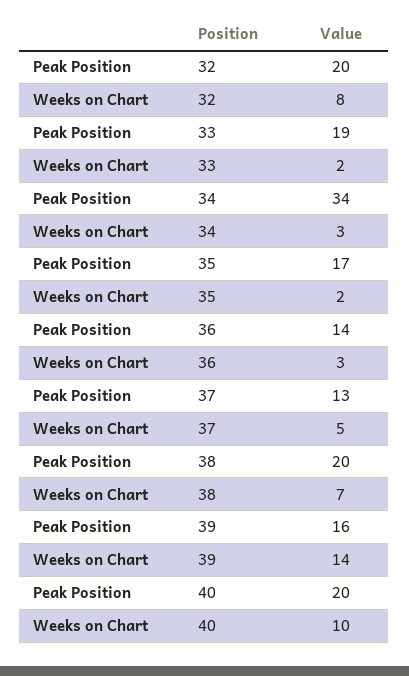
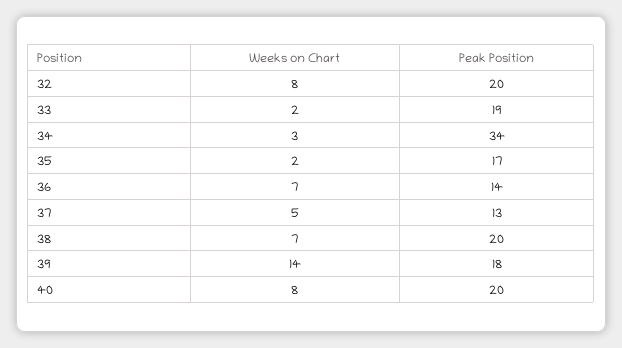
Weeks on Chart, 36: 3 -> 7
Peak Position, 39: 16 -> 18
Weeks on Chart, 40: 10 -> 8

